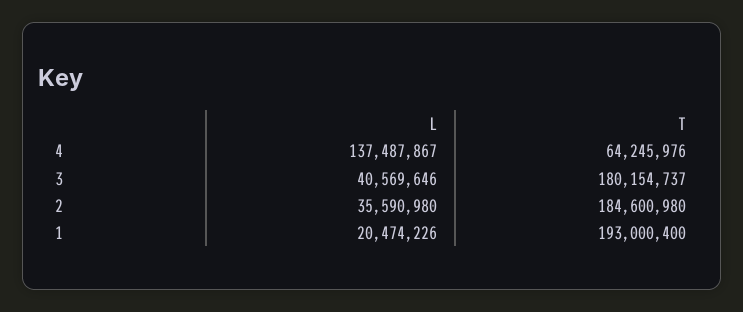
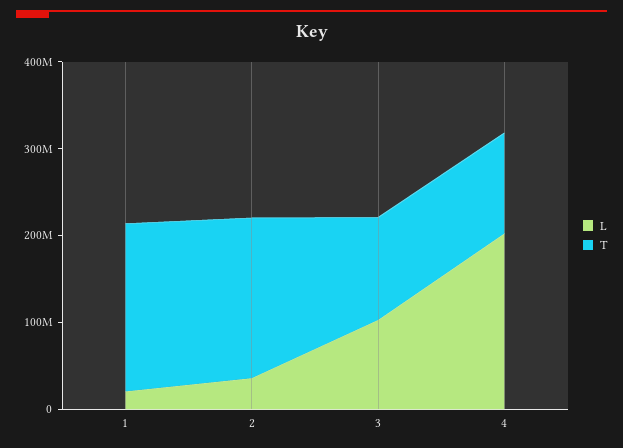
L, 4: 137487867 -> 200000000
T, 4: 64245976 -> 120000000
L, 3: 40569646 -> 100000000
T, 3: 180154737 -> 120000000

